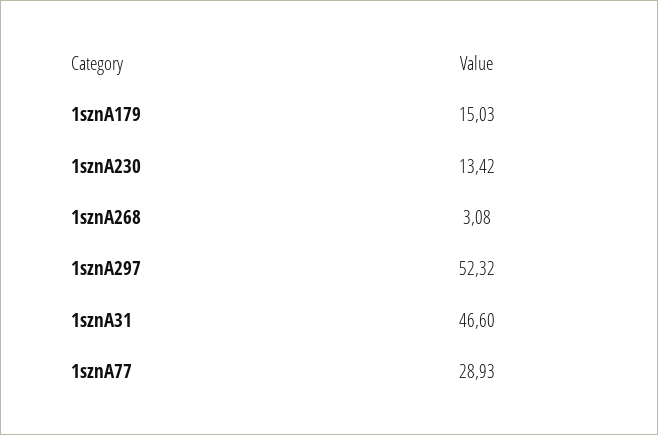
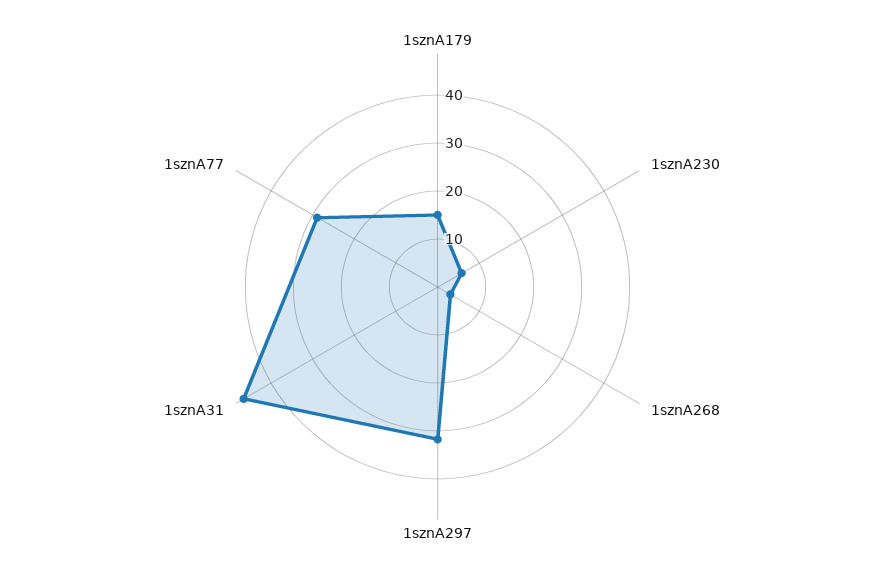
1sznA230: 13.42 -> 6
1sznA297: 52.32 -> 32

